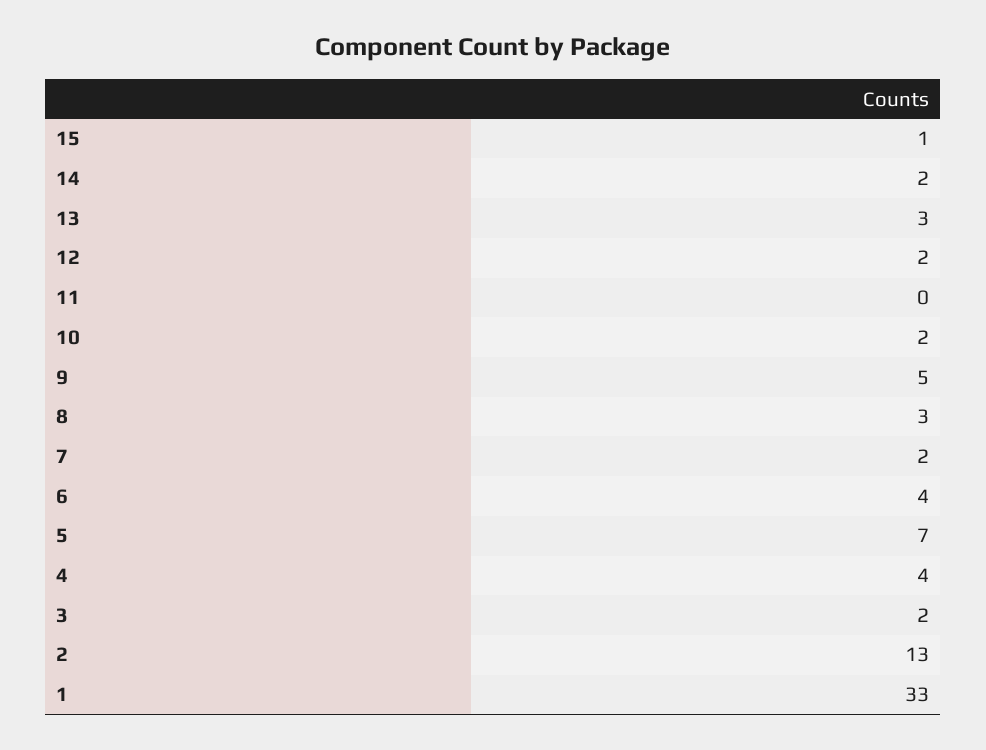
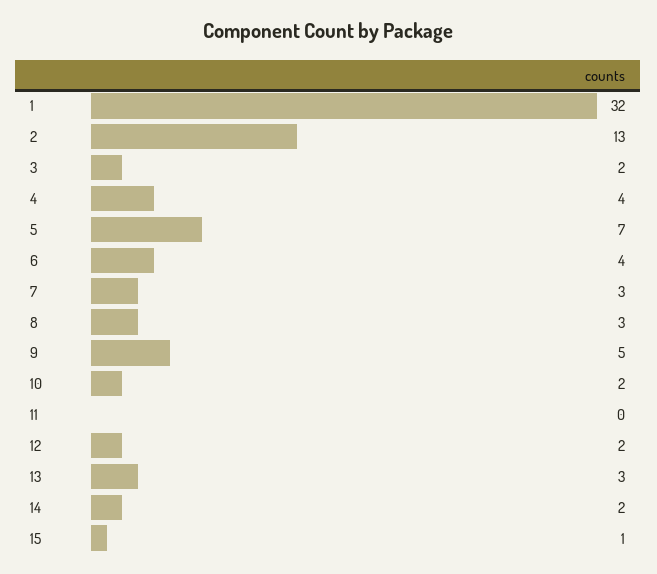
7: 2 -> 3
1: 33 -> 32

